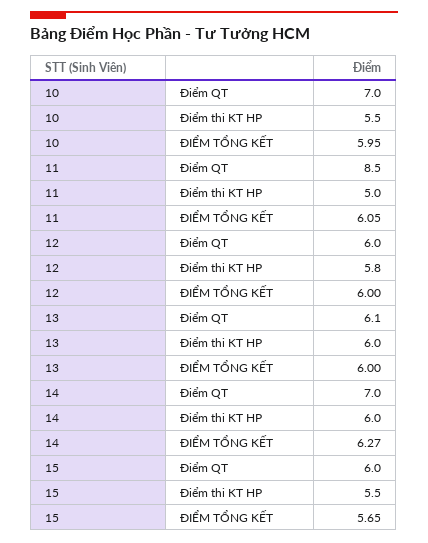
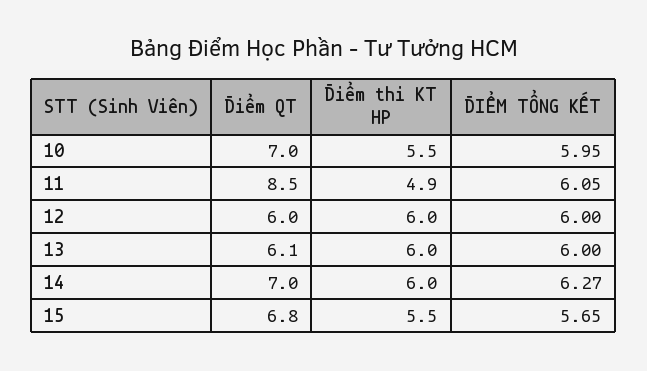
11, Điểm thi KT HP: 5 -> 4.9
12, Điểm thi KT HP: 5.8 -> 6
15, Điểm QT: 6 -> 6.8

